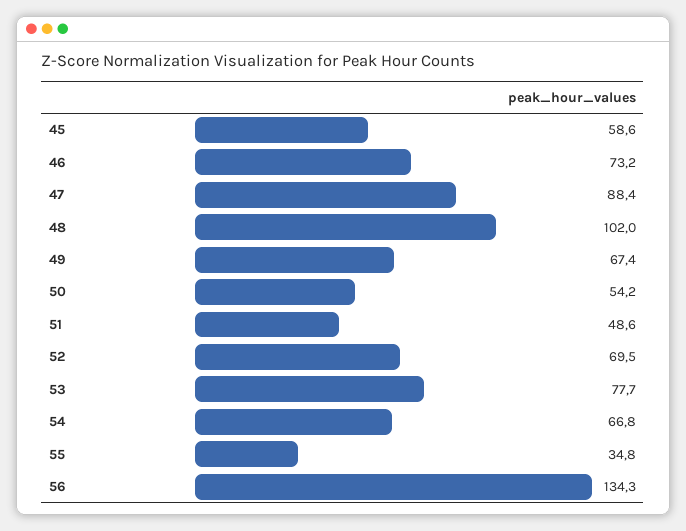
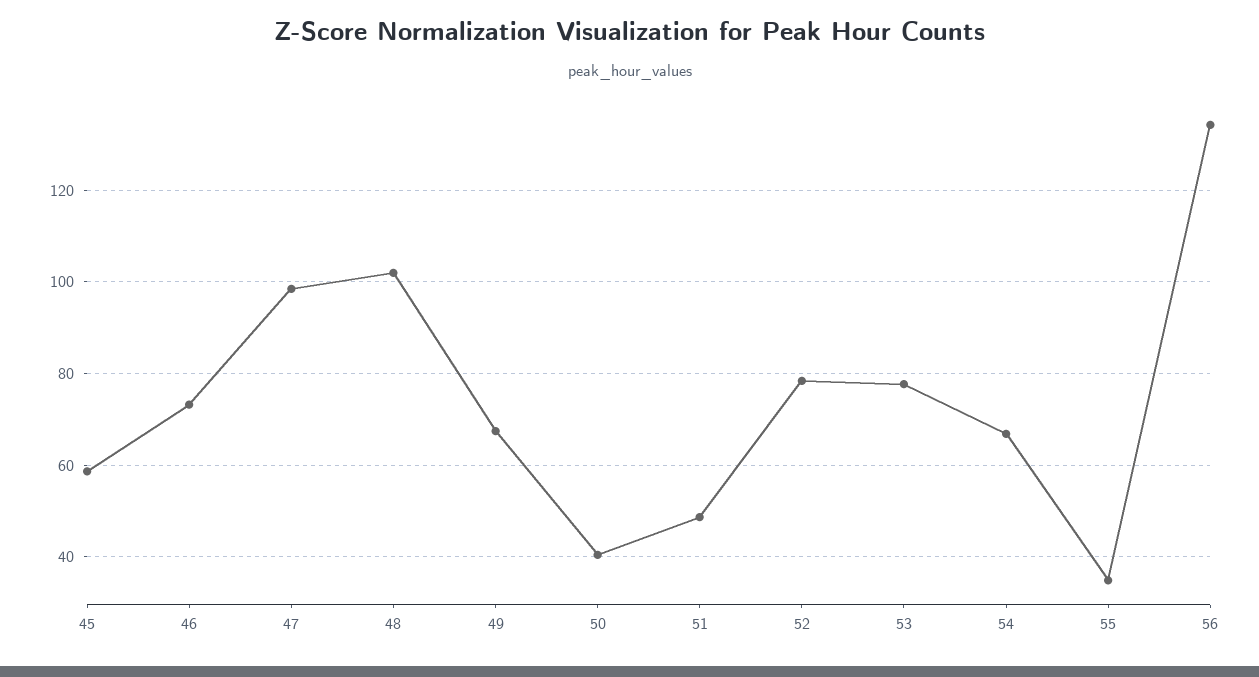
47: 88.4 -> 98
50: 54.2 -> 40
52: 69.5 -> 78

